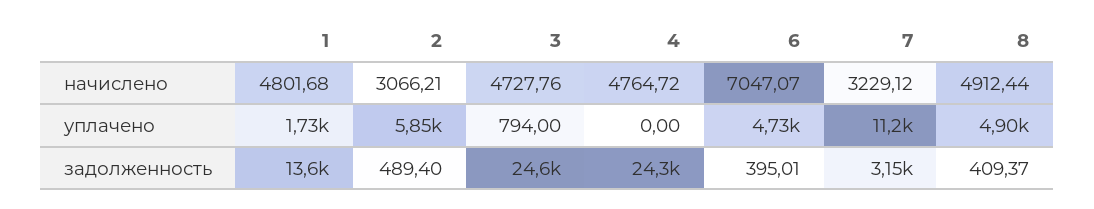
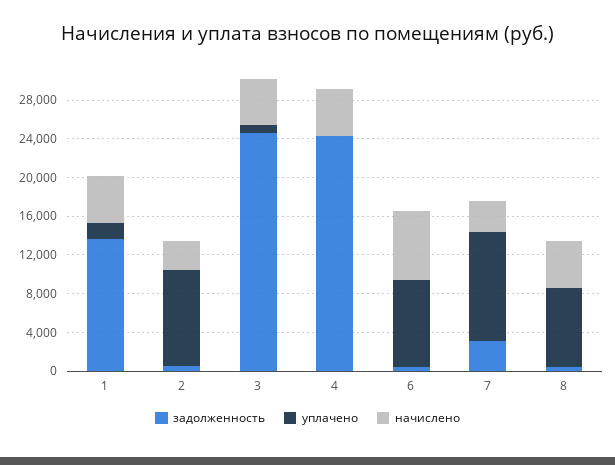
уплачено, 2: 5850 -> 10000
уплачено, 6: 4730 -> 9000
уплачено, 8: 4900 -> 8000

